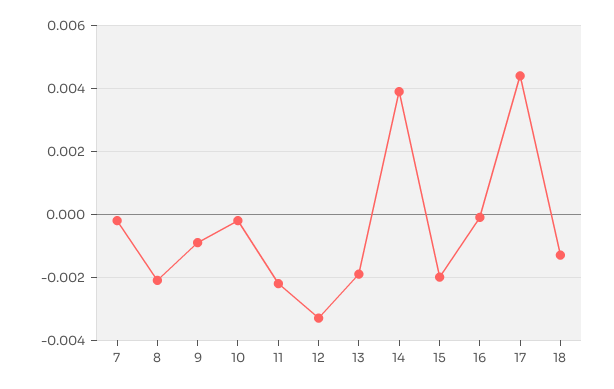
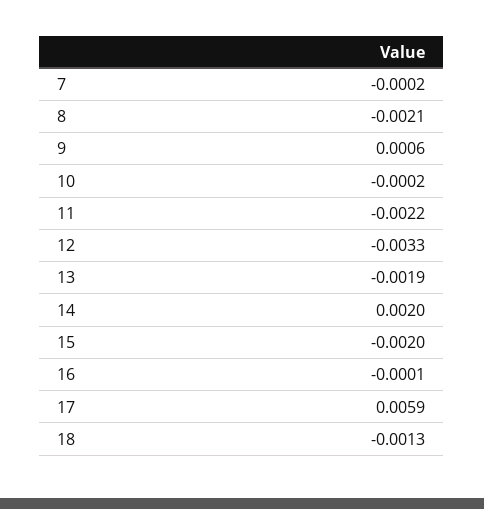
9: -0.001 -> 0.0006
14: 0.004 -> 0.002
17: 0.0045 -> 0.0059

